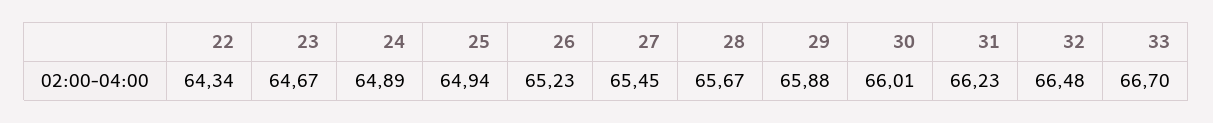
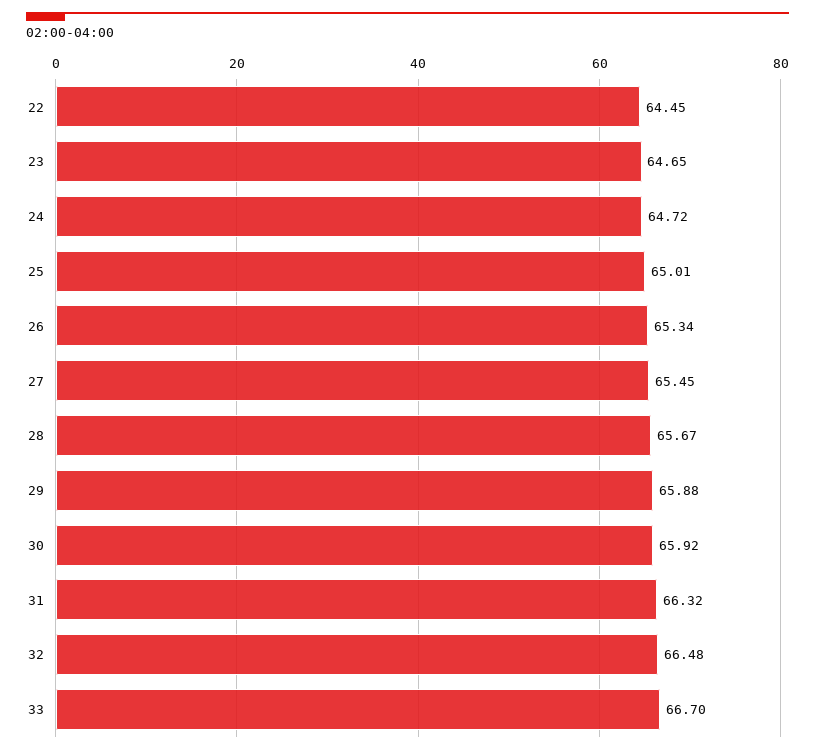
22: 64.34 -> 64.45
23: 64.67 -> 64.65
24: 64.89 -> 64.72
25: 64.94 -> 65.01
26: 65.23 -> 65.34
30: 66.01 -> 65.92
31: 66.23 -> 66.32

